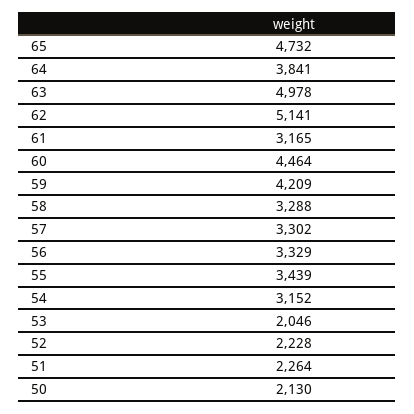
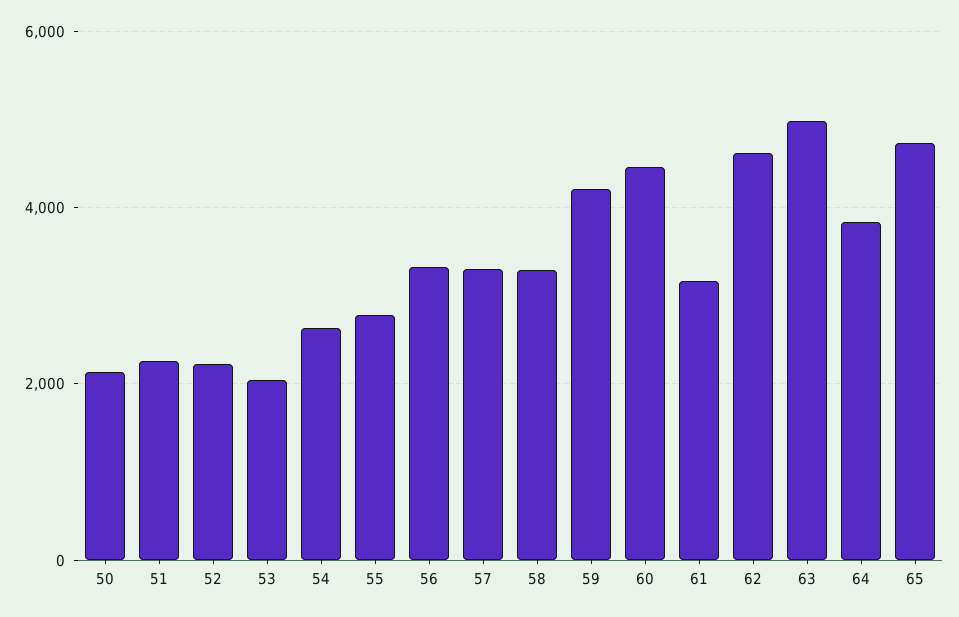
62: 5141 -> 4600
55: 3439 -> 2800
54: 3152 -> 2600

